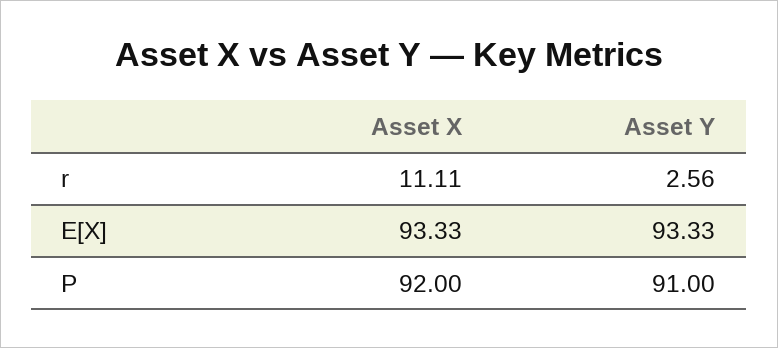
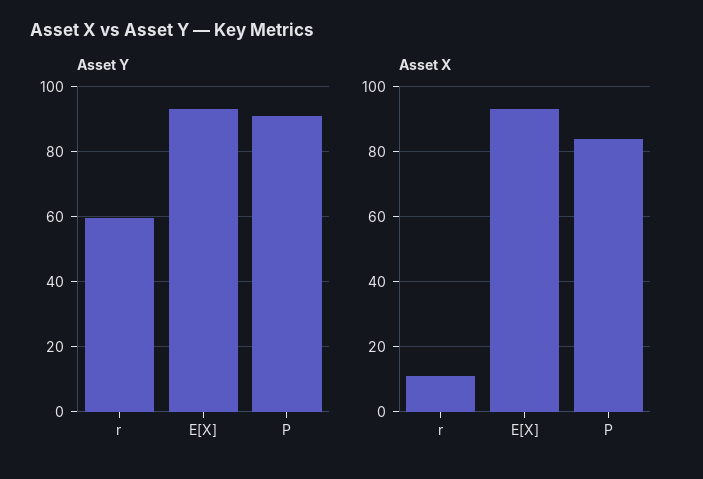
Asset Y, r: 2.56 -> 60
Asset X, P: 92 -> 84

